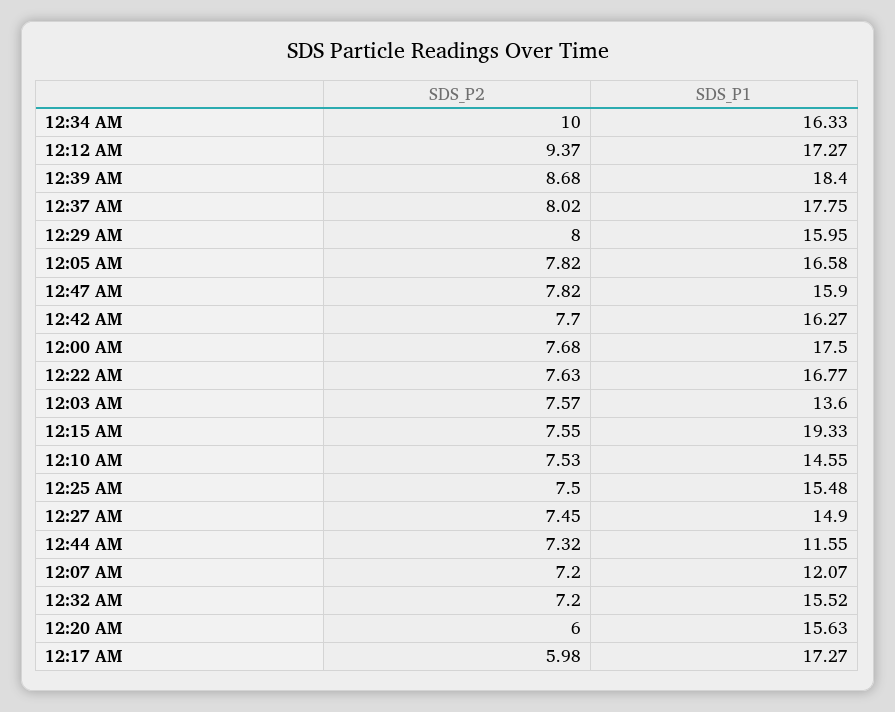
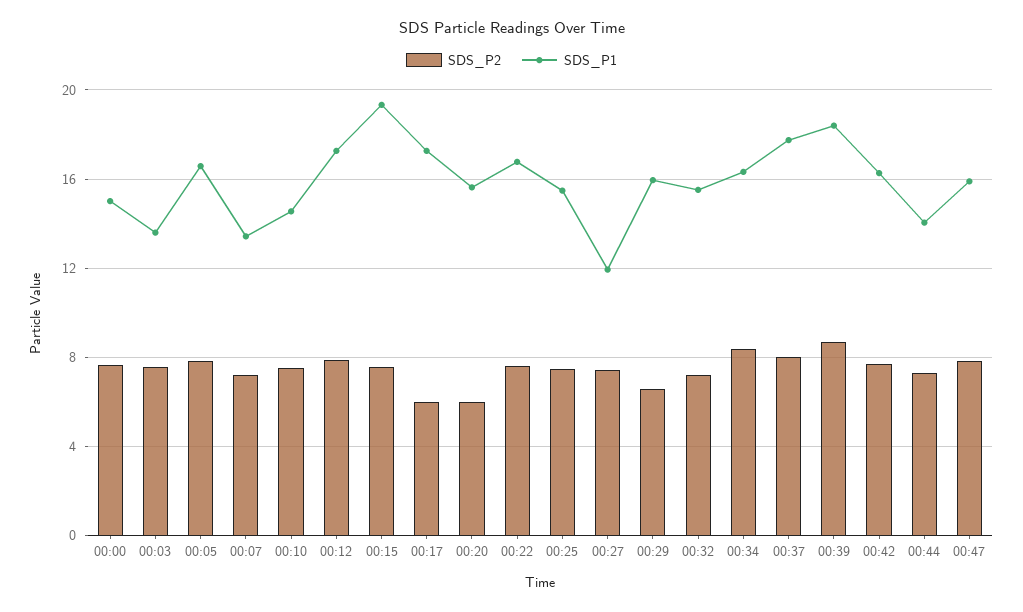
SDS_P2, 12:34 AM: 10 -> 8.5
SDS_P2, 12:12 AM: 9.37 -> 8
SDS_P2, 12:29 AM: 8 -> 6.5
SDS_P1, 12:00 AM: 17.5 -> 15
SDS_P1, 12:27 AM: 14.9 -> 12
SDS_P1, 12:44 AM: 11.55 -> 14
SDS_P1, 12:07 AM: 12.07 -> 13.5

